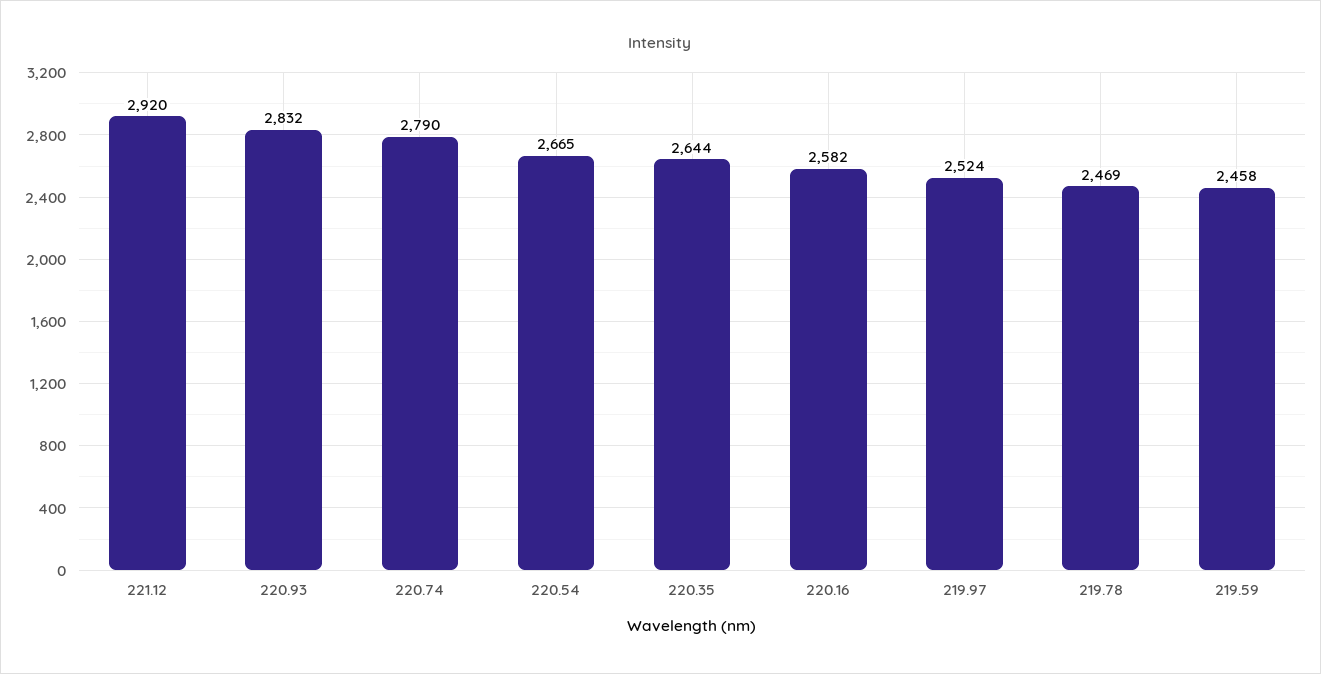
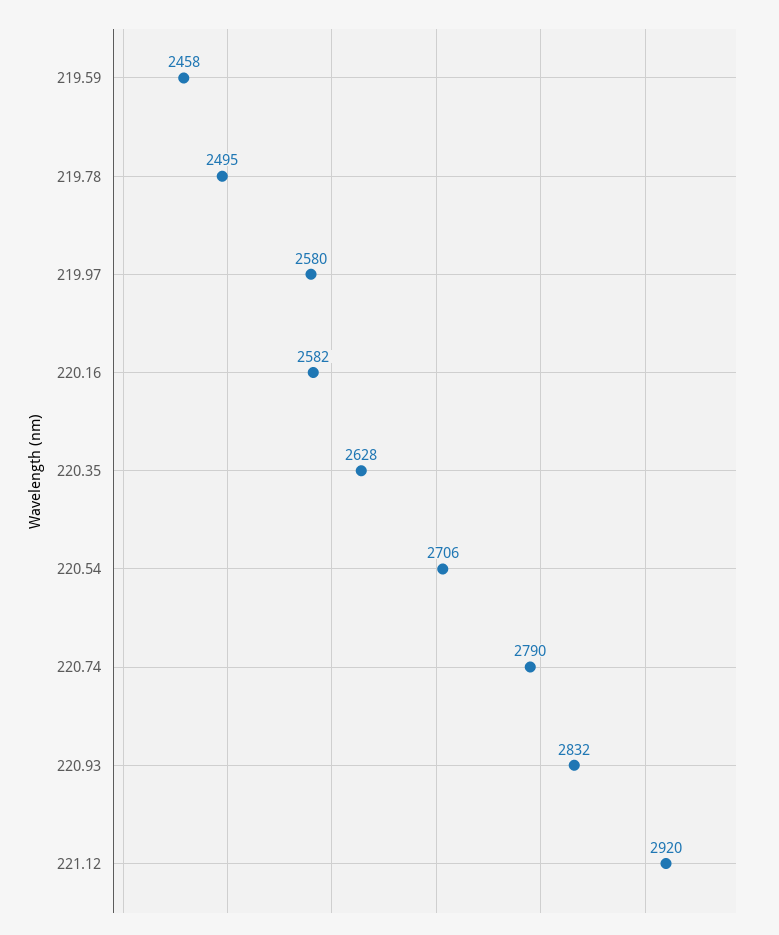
220.54: 2665 -> 2706
220.35: 2644 -> 2628
219.97: 2524 -> 2580
219.78: 2469 -> 2495

